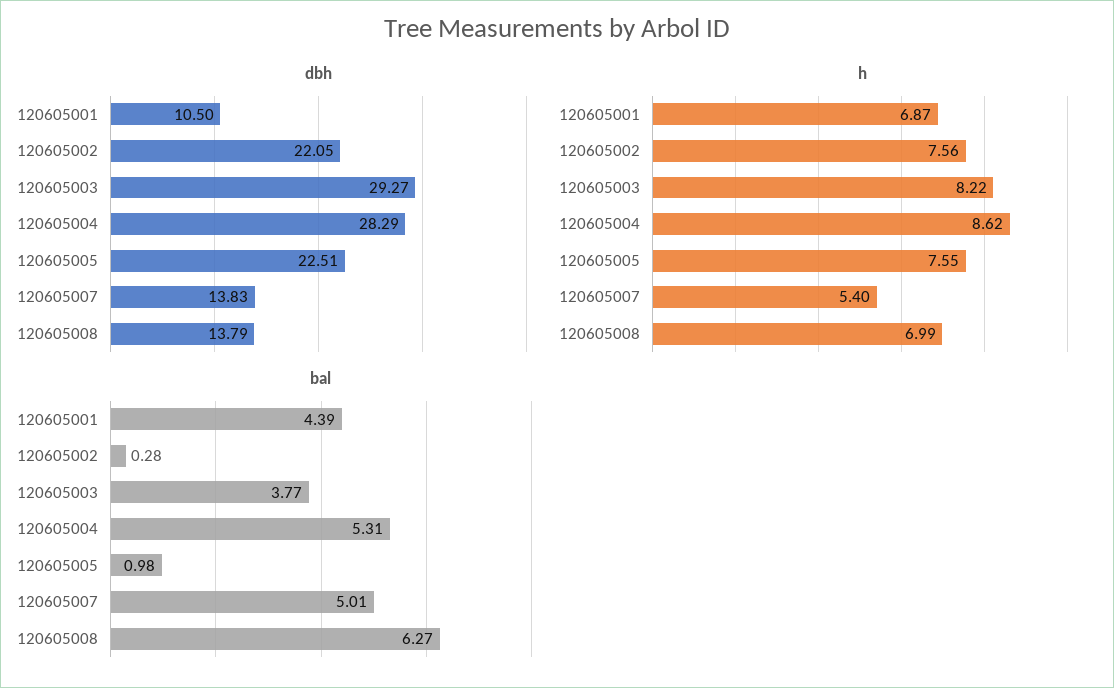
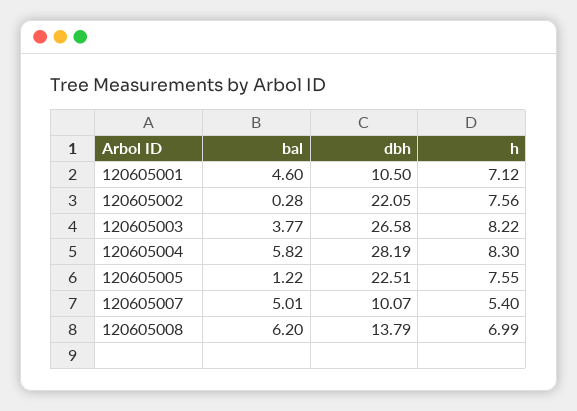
dbh, 120605003: 29.27 -> 26.58
dbh, 120605004: 28.29 -> 28.19
dbh, 120605007: 13.83 -> 10.07
h, 120605001: 6.87 -> 7.12
h, 120605004: 8.62 -> 8.3
bal, 120605001: 4.39 -> 4.6
bal, 120605004: 5.31 -> 5.82
bal, 120605005: 0.98 -> 1.22
bal, 120605008: 6.27 -> 6.2

